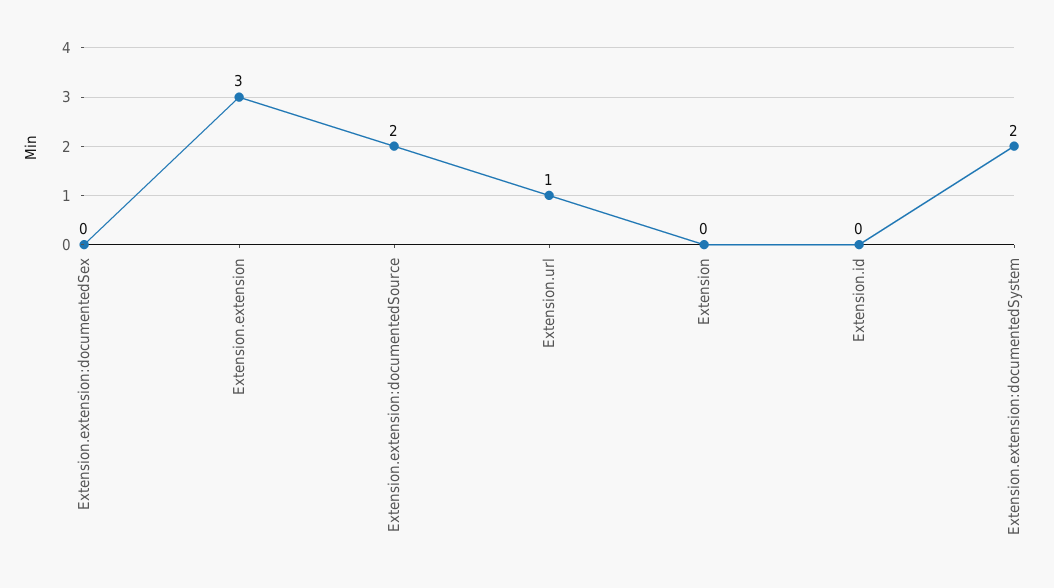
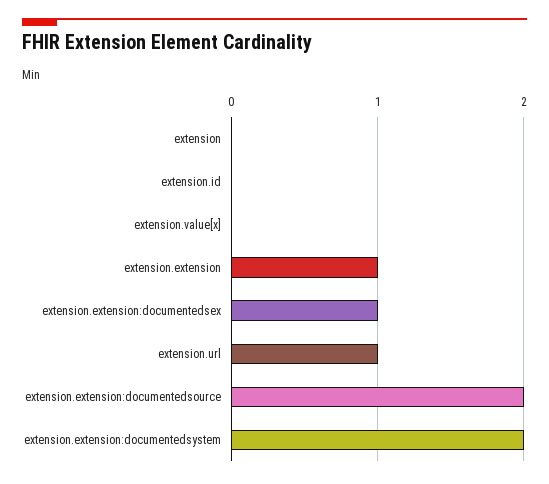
Extension.extension:documentedSex: 0 -> 1
Extension.extension: 3 -> 1
extension.value[x]: none -> 0

